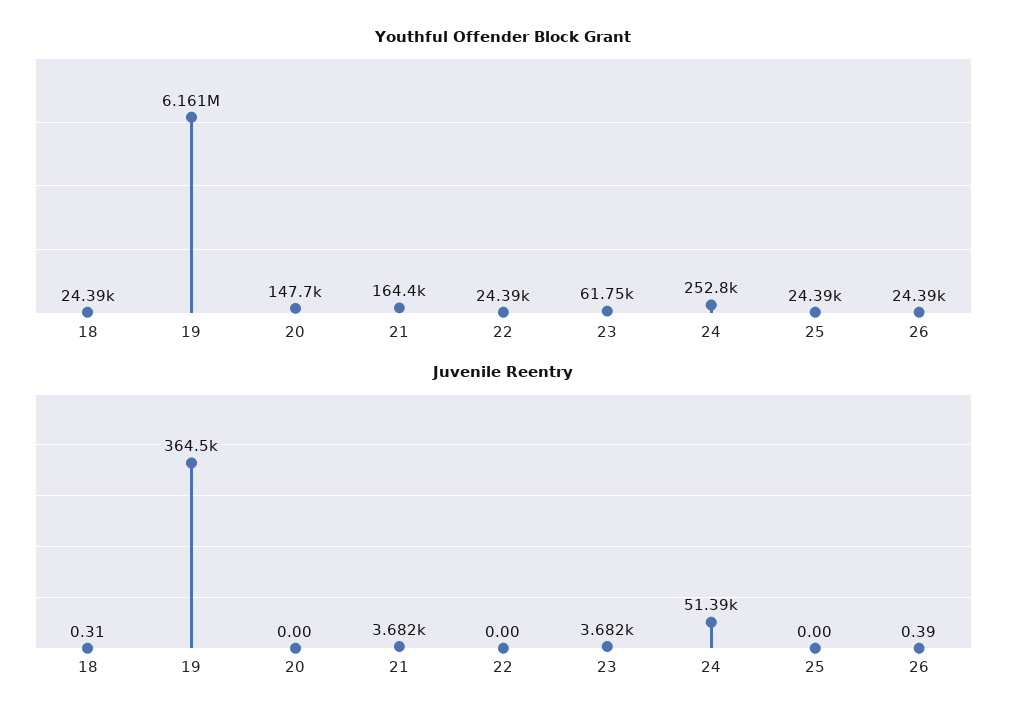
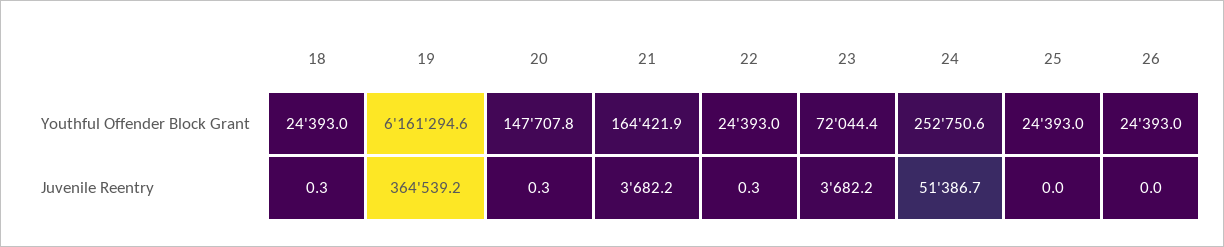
Youthful Offender Block Grant, 23: 61750 -> 72044.4
Juvenile Reentry, 20: 0 -> 0.3
Juvenile Reentry, 22: 0 -> 0.3
Juvenile Reentry, 26: 0.39 -> 0

